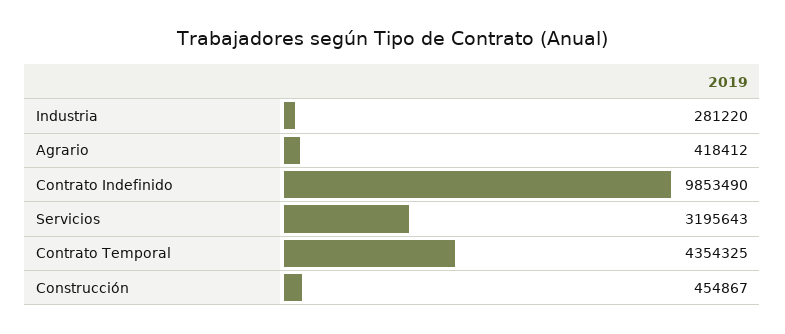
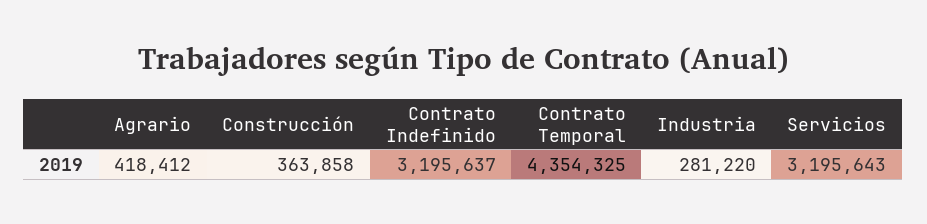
Contrato Indefinido: 9853490 -> 3195637
Construcción: 454867 -> 363858

